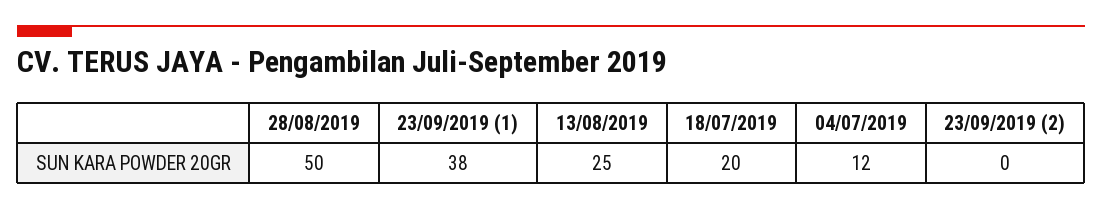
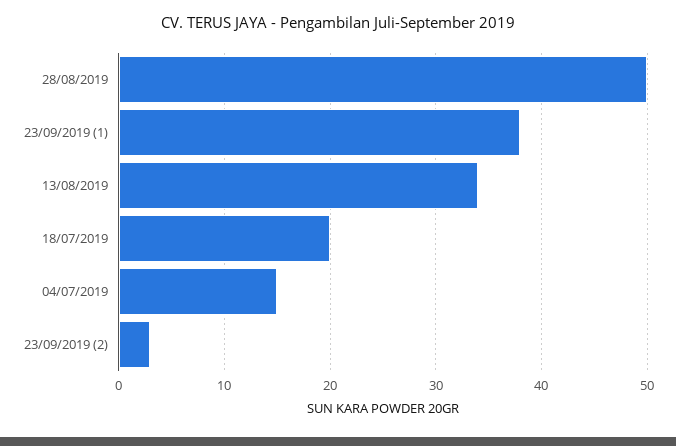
13/08/2019: 25 -> 34
04/07/2019: 12 -> 15
23/09/2019 (2): 0 -> 3

